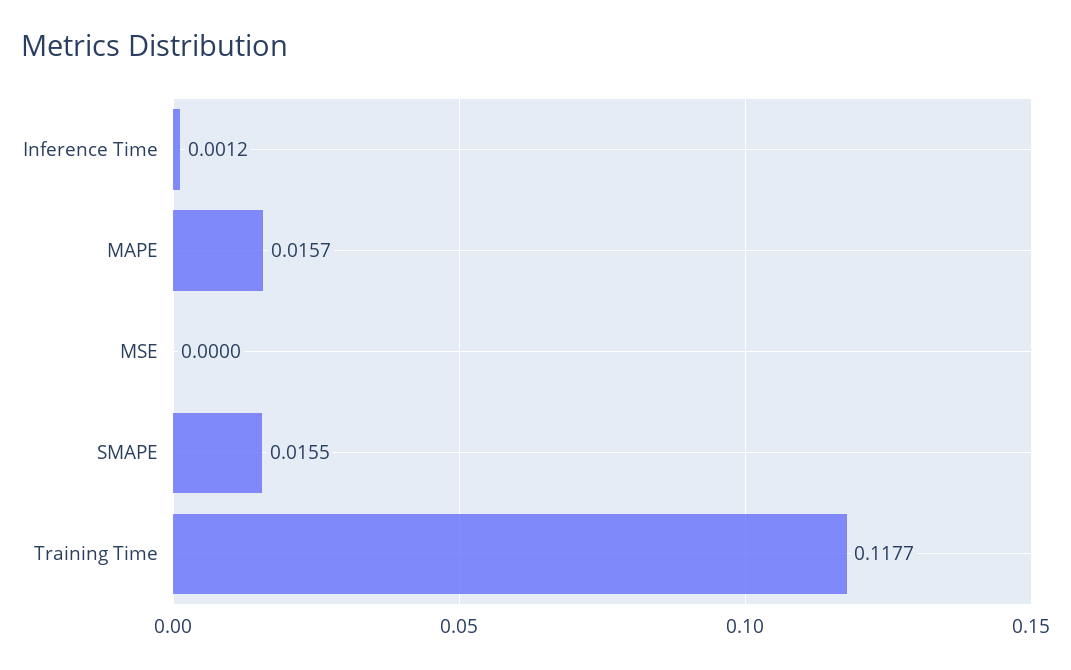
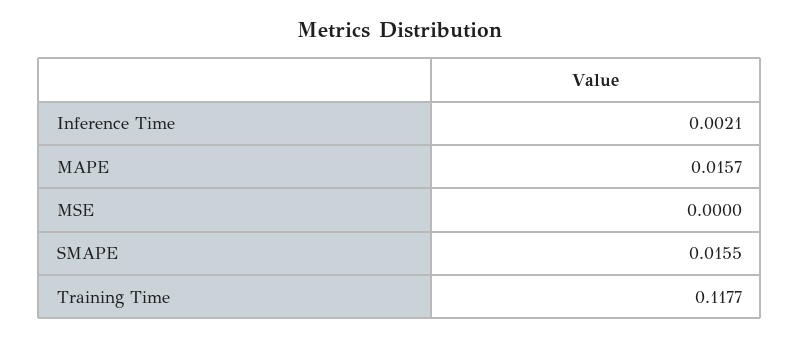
Inference Time: 0.0012 -> 0.0021

